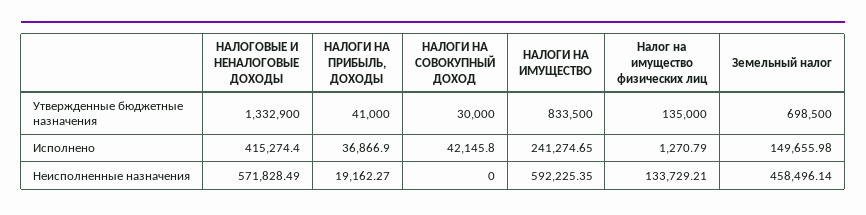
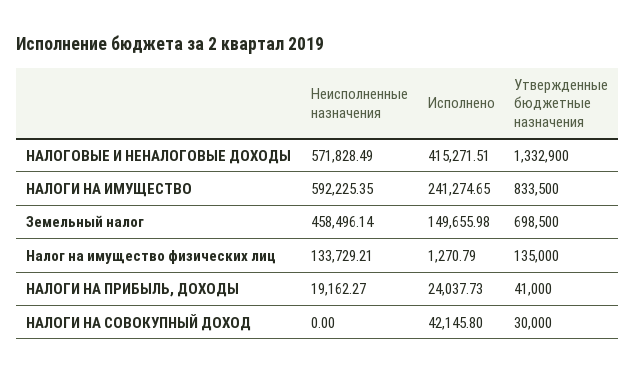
НАЛОГОВЫЕ И НЕНАЛОГОВЫЕ ДОХОДЫ, Исполнено: 415274.4 -> 415271.51
НАЛОГИ НА ПРИБЫЛЬ, ДОХОДЫ, Исполнено: 36866.9 -> 24037.73

